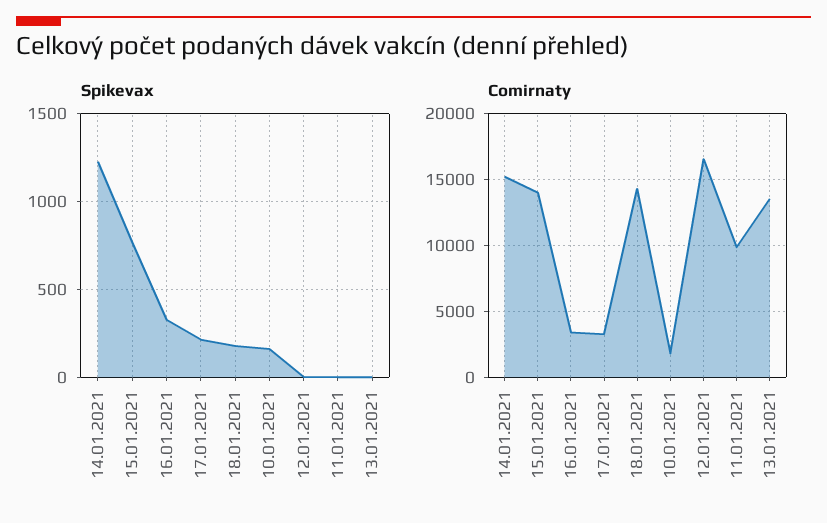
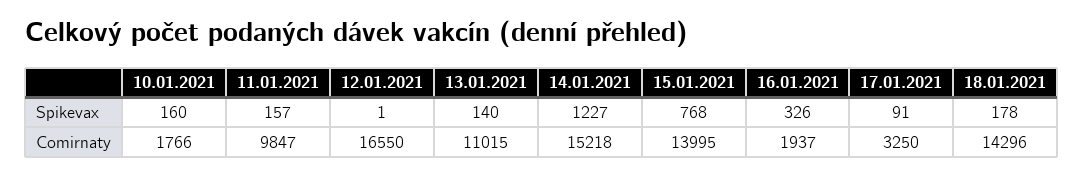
Spikevax, 17.01.2021: 200 -> 91
Spikevax, 11.01.2021: 0 -> 157
Spikevax, 13.01.2021: 0 -> 140
Comirnaty, 16.01.2021: 3500 -> 1937
Comirnaty, 13.01.2021: 13500 -> 11015

